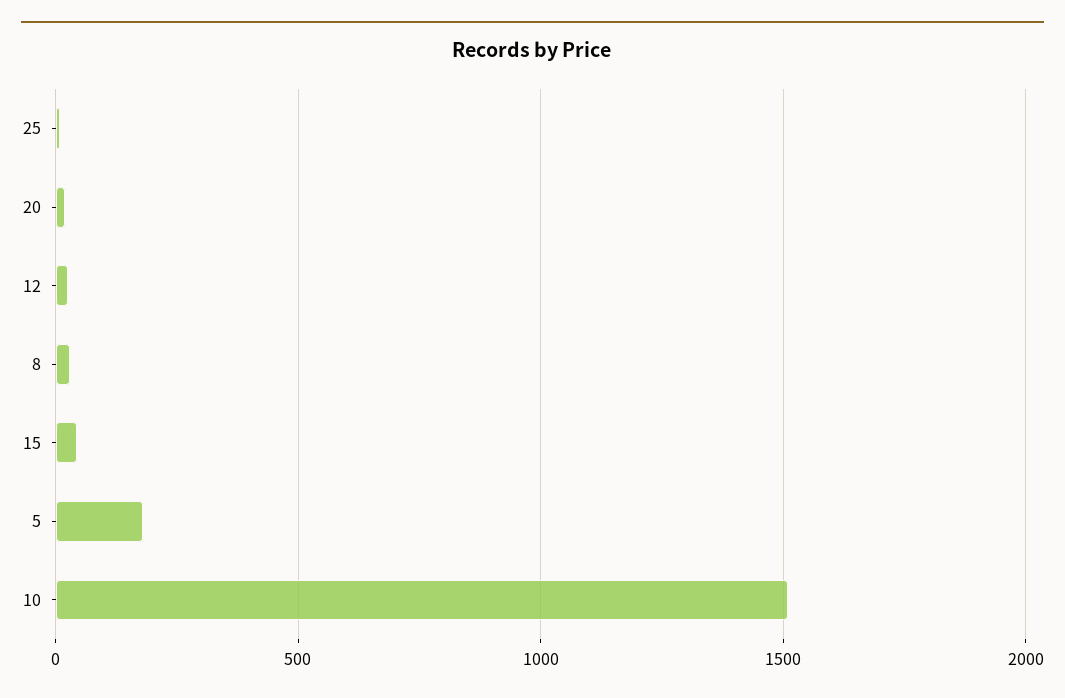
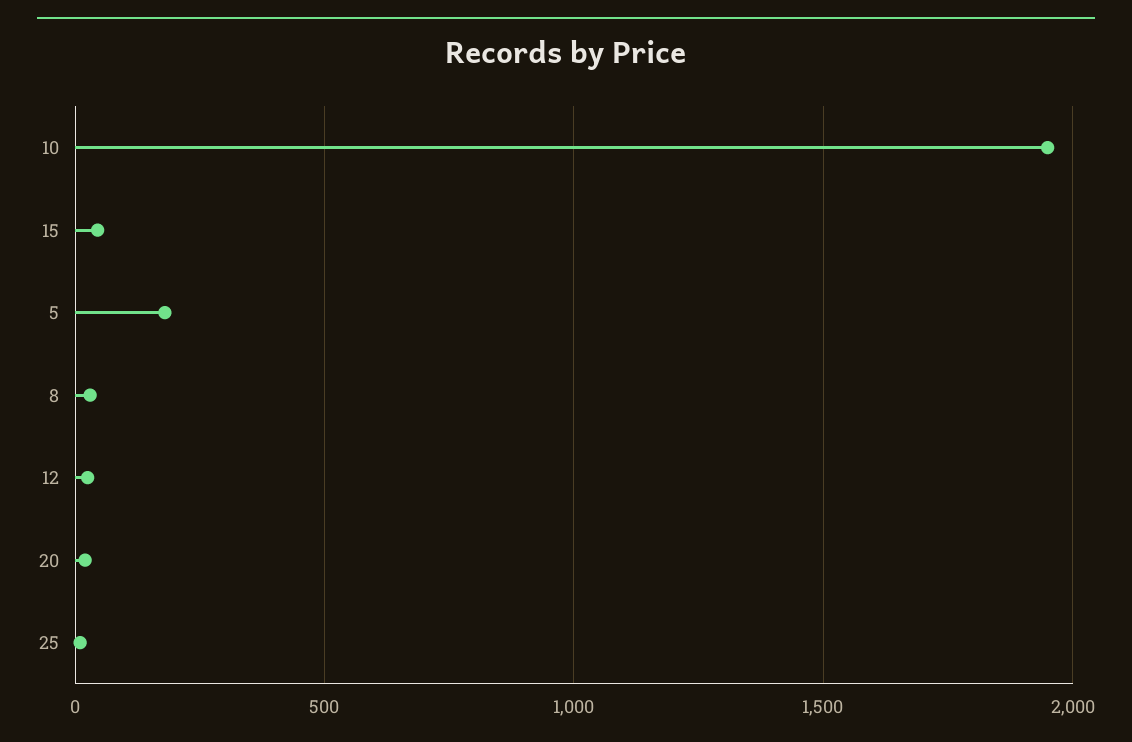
10: 1500 -> 1950

